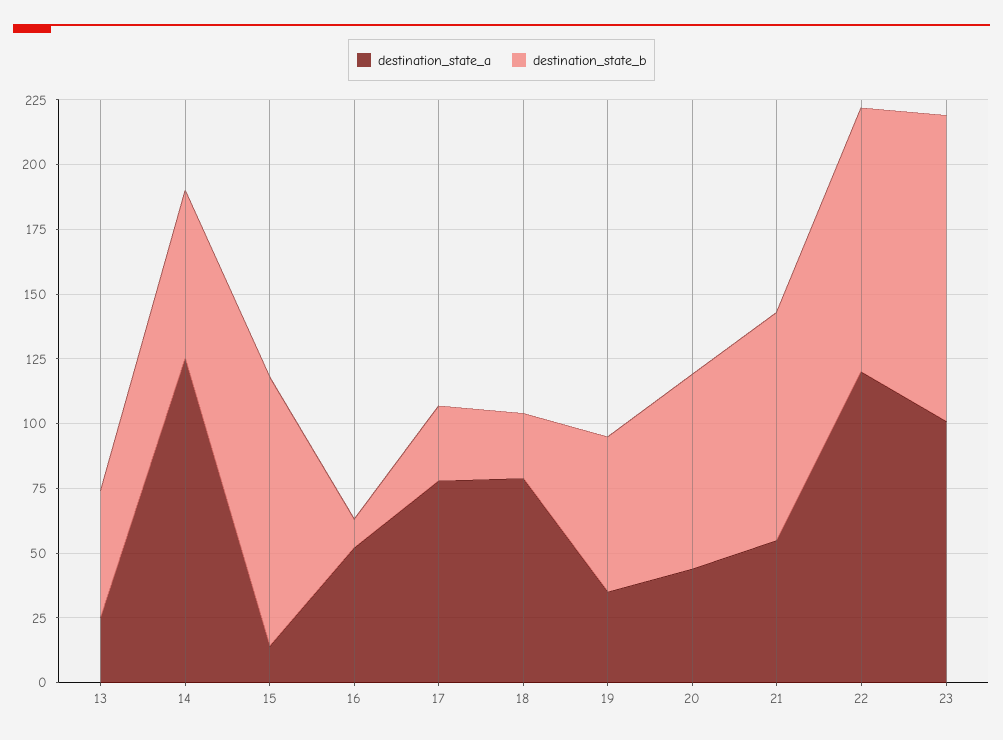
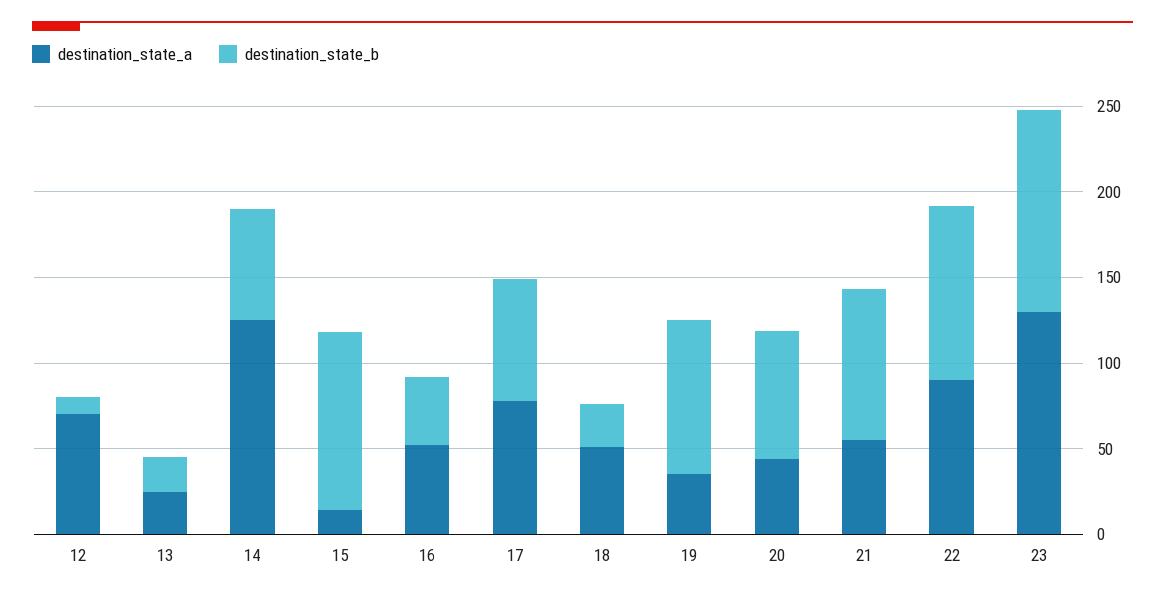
destination_state_b, 13: 50 -> 20
destination_state_b, 16: 10 -> 40
destination_state_b, 17: 30 -> 70
destination_state_a, 18: 80 -> 50
destination_state_b, 19: 60 -> 90
destination_state_a, 22: 120 -> 90
destination_state_a, 23: 100 -> 130
destination_state_a, 12: none -> 70
destination_state_b, 12: none -> 10

